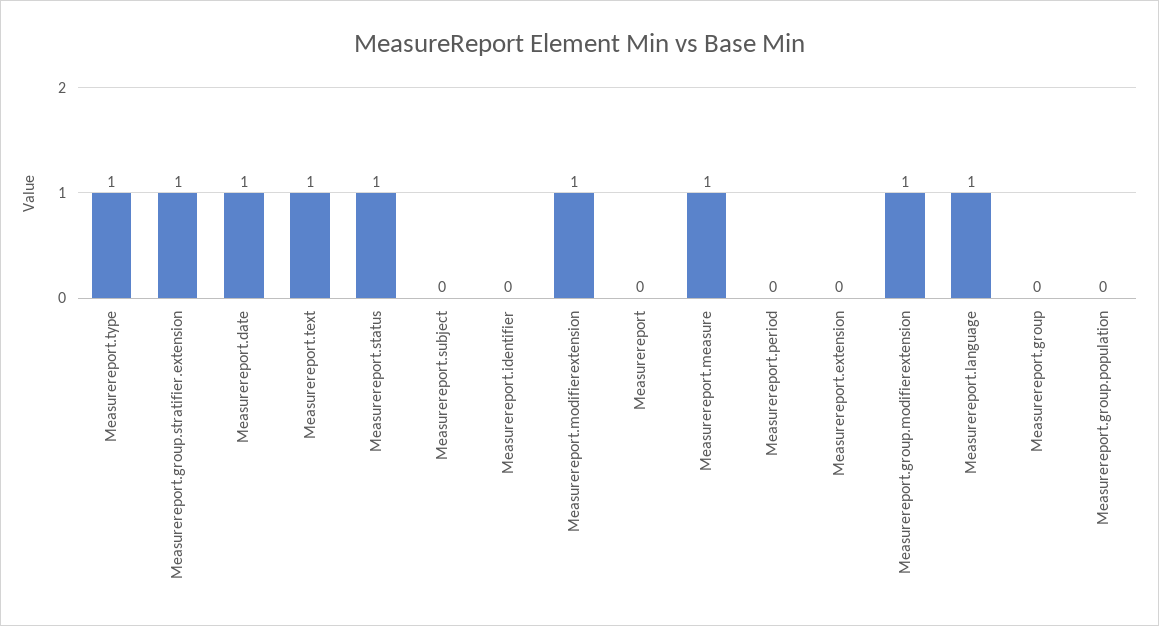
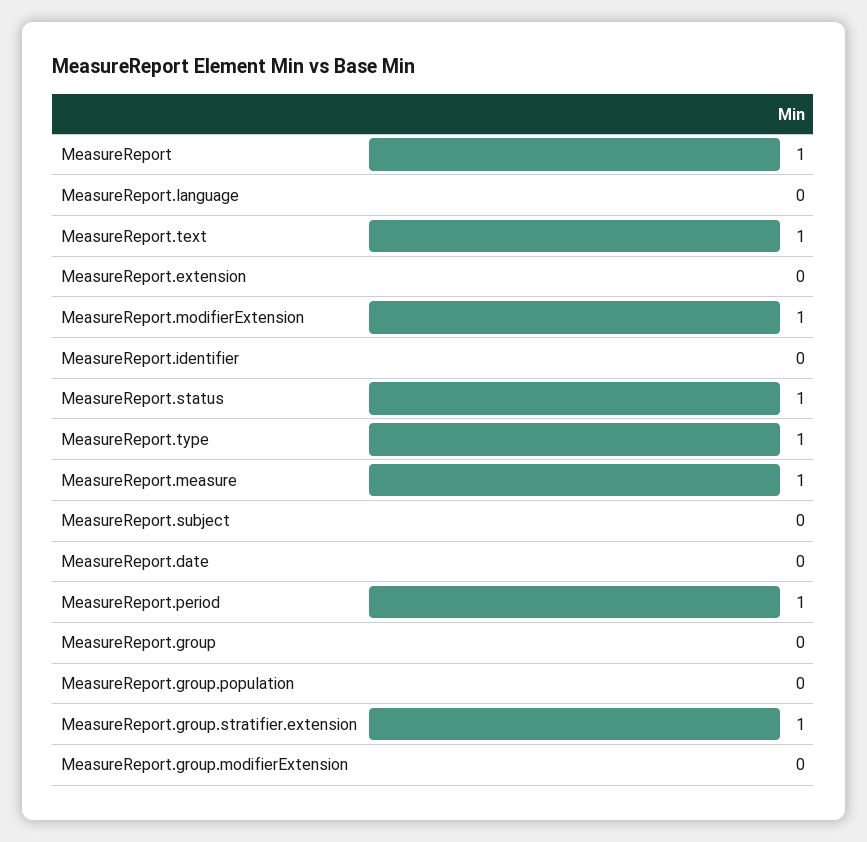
Measurereport.date: 1 -> 0
Measurereport: 0 -> 1
Measurereport.period: 0 -> 1
Measurereport.group.modifierextension: 1 -> 0
Measurereport.language: 1 -> 0

